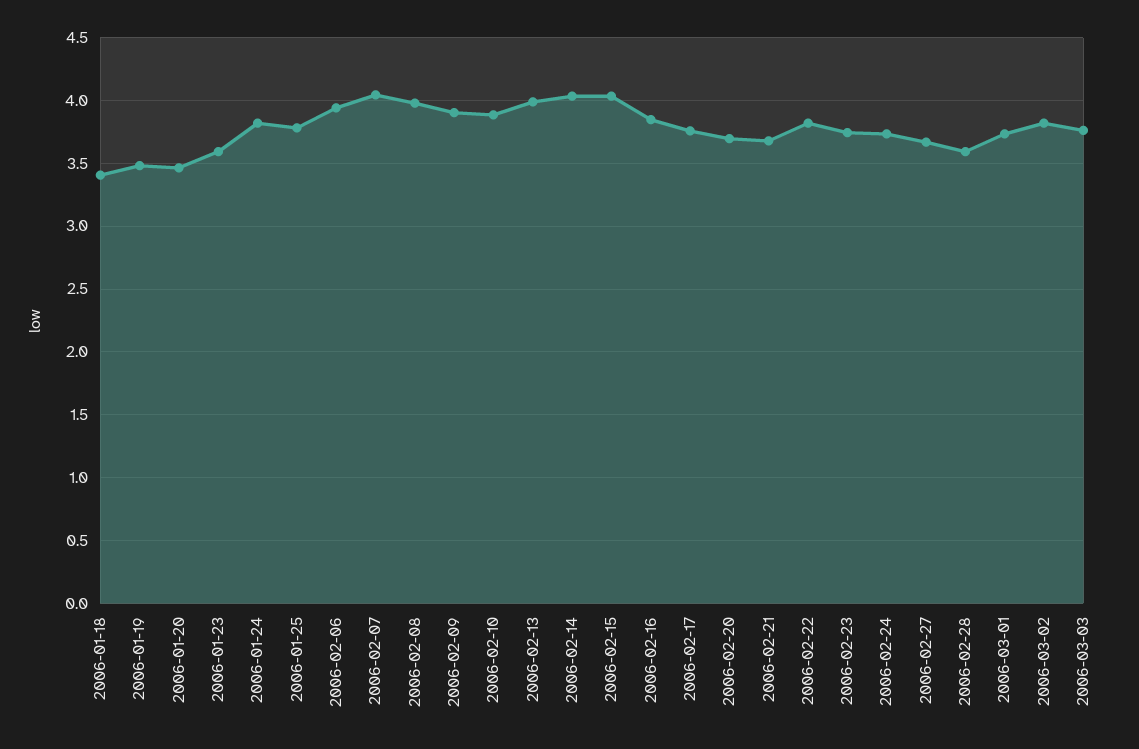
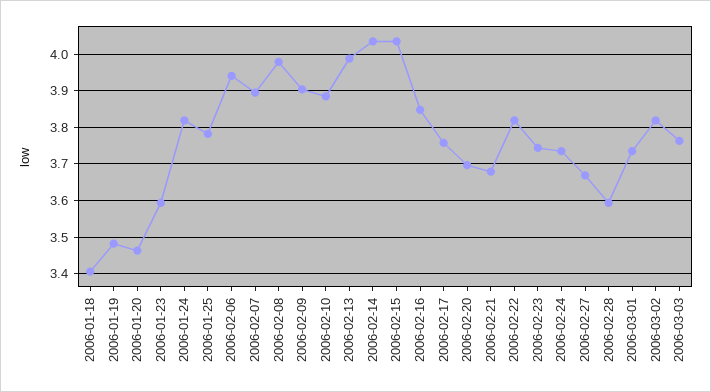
2006-02-07: 4.05 -> 3.9

